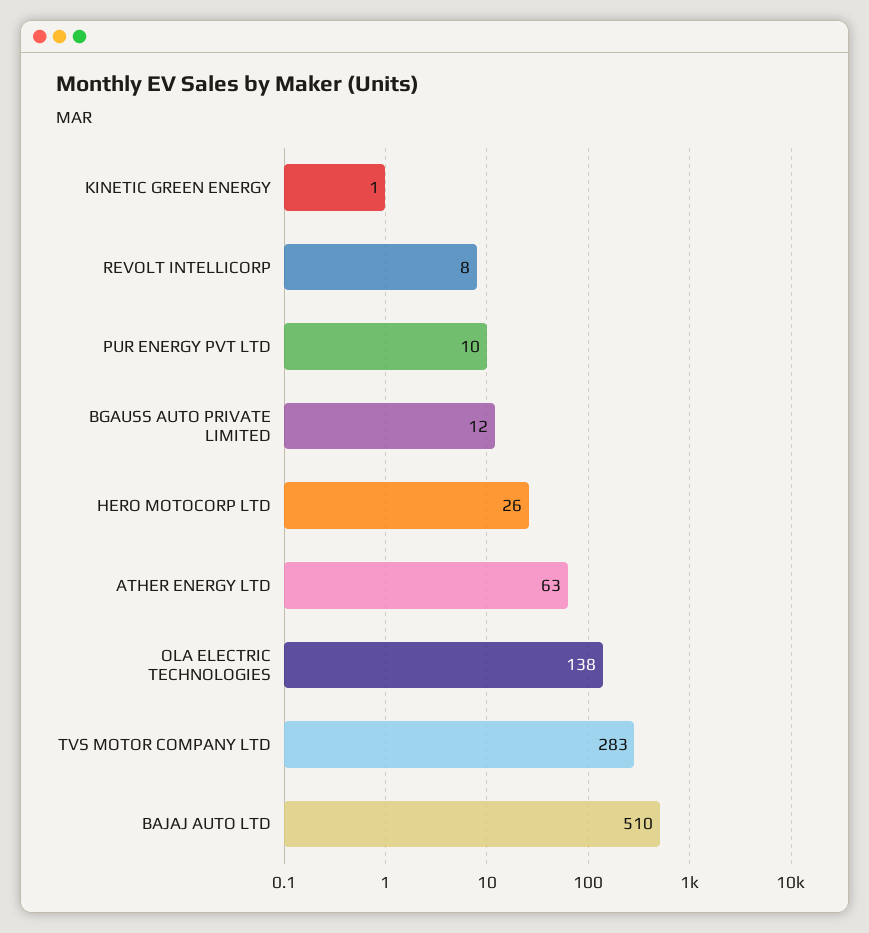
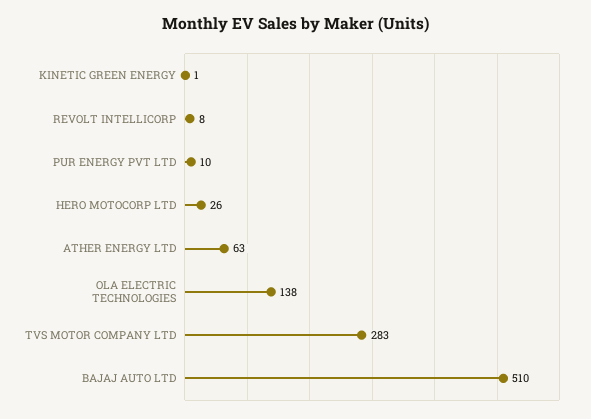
BGAUSS AUTO PRIVATE LIMITED: 12 -> none

